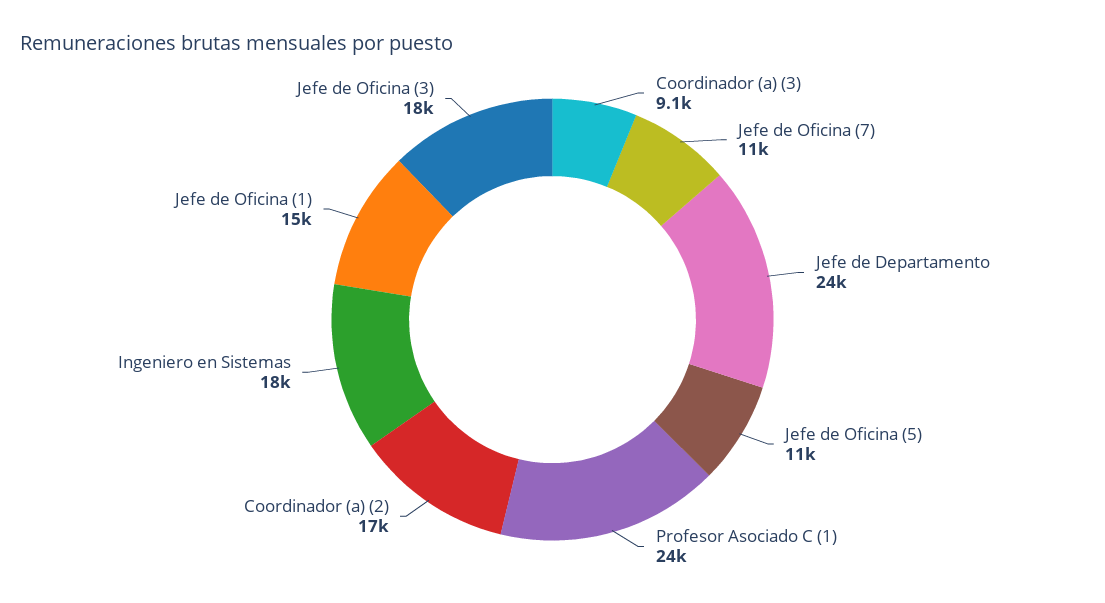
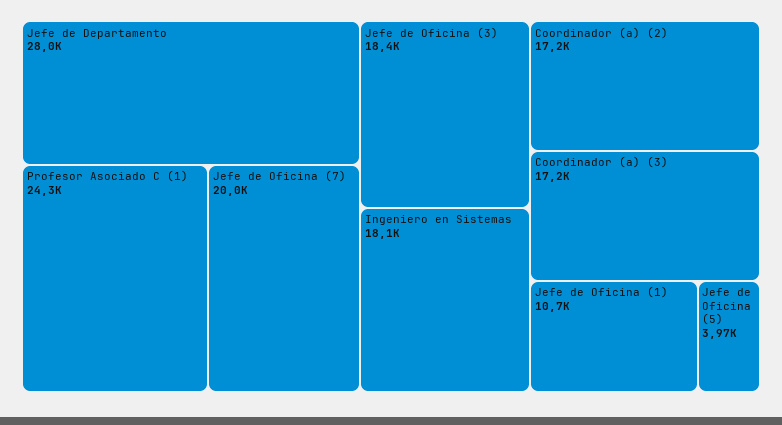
Coordinador (a) (3): 9100 -> 17200
Jefe de Oficina (7): 11000 -> 20000
Jefe de Departamento: 24000 -> 28000
Jefe de Oficina (5): 11000 -> 3970
Jefe de Oficina (1): 15000 -> 10700

